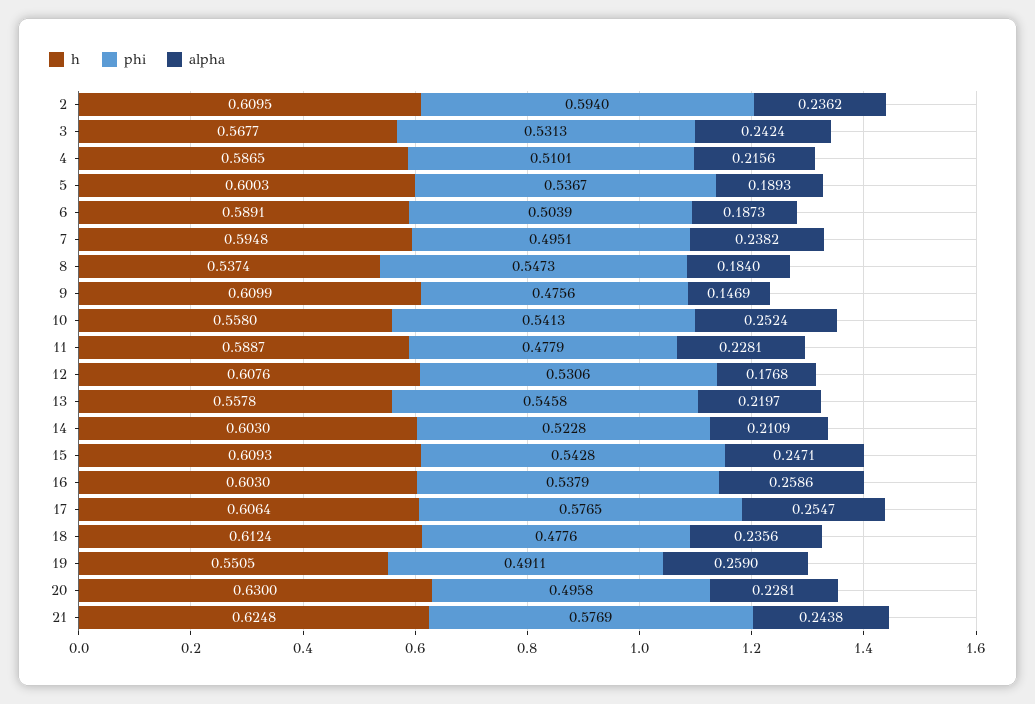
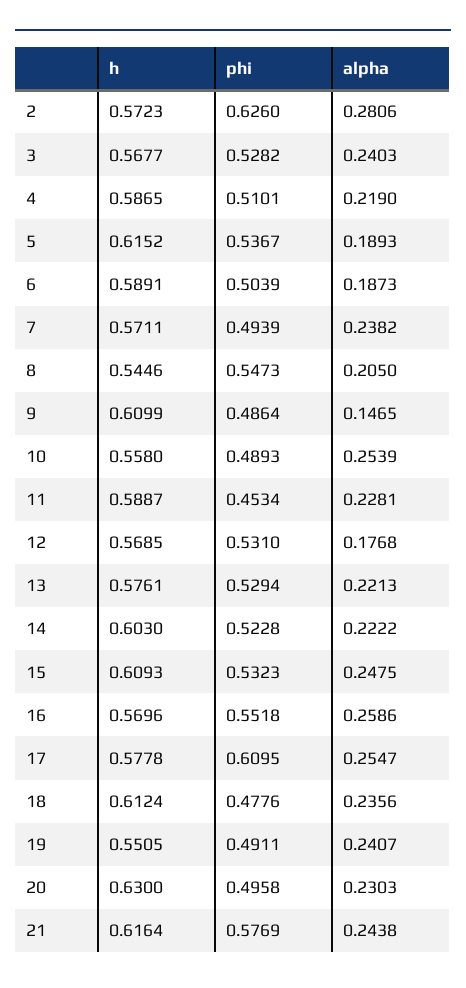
h, 2: 0.6095 -> 0.5723
phi, 2: 0.594 -> 0.626
alpha, 2: 0.2362 -> 0.2806
phi, 3: 0.5313 -> 0.5282
alpha, 3: 0.2424 -> 0.2403
alpha, 4: 0.2156 -> 0.219
h, 5: 0.6003 -> 0.6152
h, 7: 0.5948 -> 0.5711
phi, 7: 0.4951 -> 0.4939
h, 8: 0.5374 -> 0.5446
alpha, 8: 0.184 -> 0.205
phi, 9: 0.4756 -> 0.4864
alpha, 9: 0.1469 -> 0.1465
phi, 10: 0.5413 -> 0.4893
alpha, 10: 0.2524 -> 0.2539
phi, 11: 0.4779 -> 0.4534
h, 12: 0.6076 -> 0.5685
phi, 12: 0.5306 -> 0.531
h, 13: 0.5578 -> 0.5761
phi, 13: 0.5458 -> 0.5294
alpha, 13: 0.2197 -> 0.2213
alpha, 14: 0.2109 -> 0.2222
phi, 15: 0.5428 -> 0.5323
alpha, 15: 0.2471 -> 0.2475
h, 16: 0.603 -> 0.5696
phi, 16: 0.5379 -> 0.5518
h, 17: 0.6064 -> 0.5778
phi, 17: 0.5765 -> 0.6095
alpha, 19: 0.259 -> 0.2407
alpha, 20: 0.2281 -> 0.2303
h, 21: 0.6248 -> 0.6164

